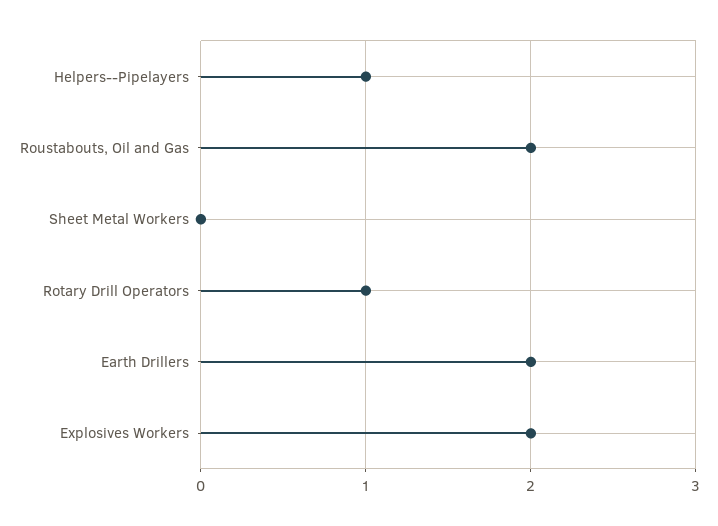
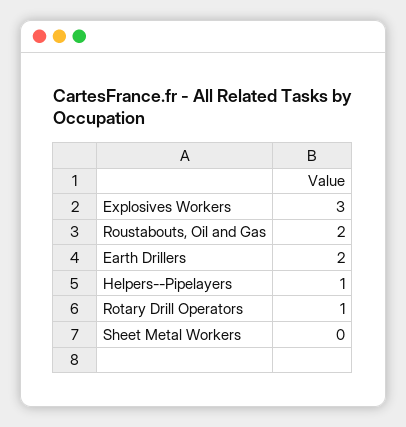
Explosives Workers: 2 -> 3

